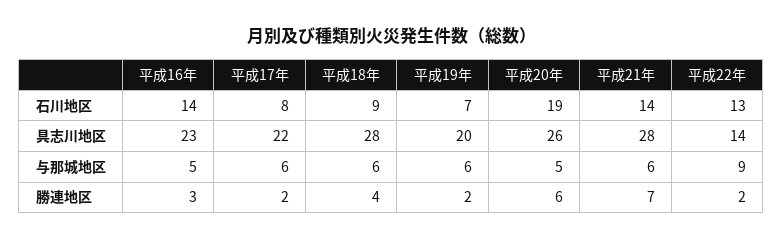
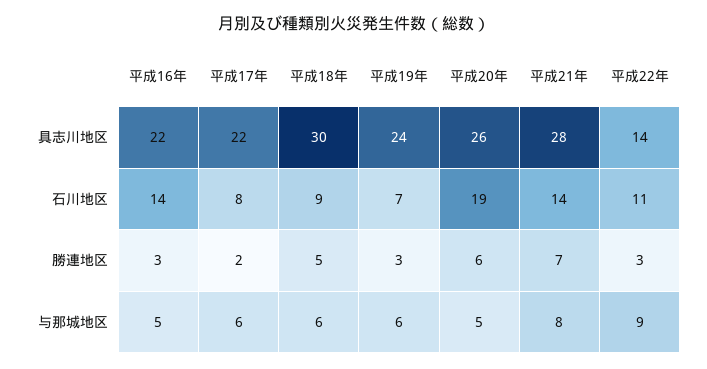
平成22年, 石川地区: 13 -> 11
平成16年, 具志川地区: 23 -> 22
平成18年, 具志川地区: 28 -> 30
平成19年, 具志川地区: 20 -> 24
平成21年, 与那城地区: 6 -> 8
平成18年, 勝連地区: 4 -> 5
平成19年, 勝連地区: 2 -> 3
平成22年, 勝連地区: 2 -> 3

